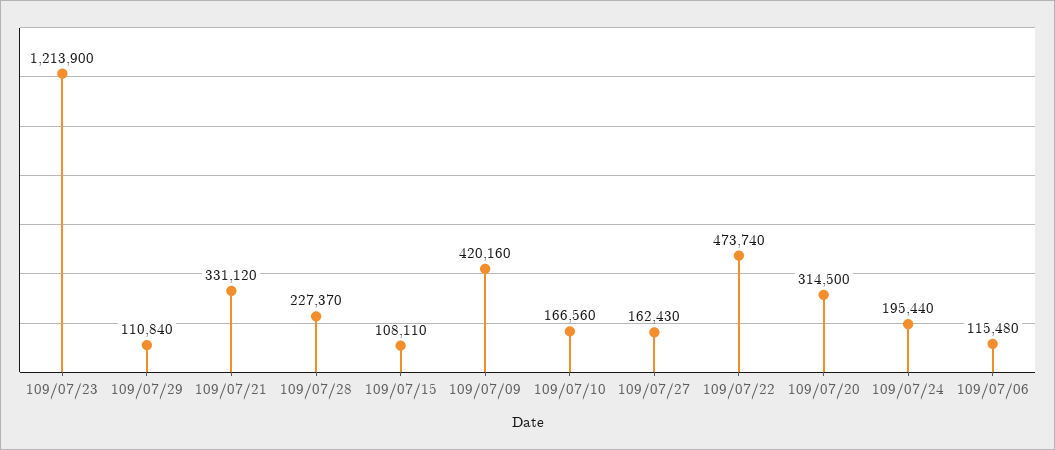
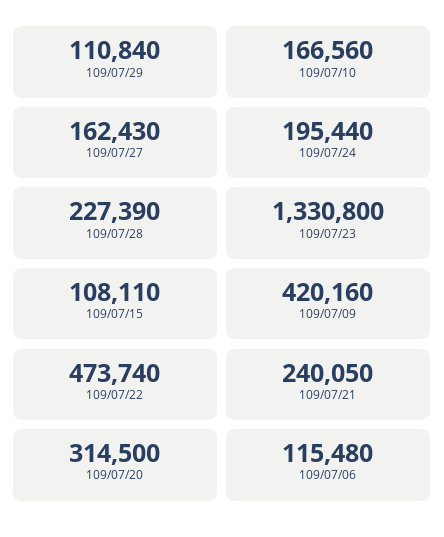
109/07/23: 1213900 -> 1330800
109/07/21: 331120 -> 240050
109/07/28: 227370 -> 227390

